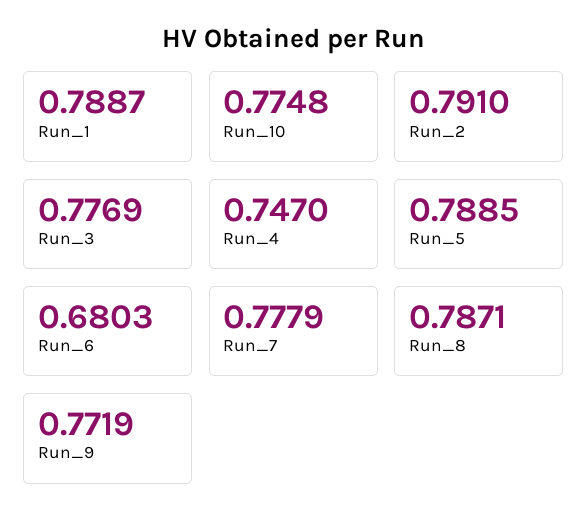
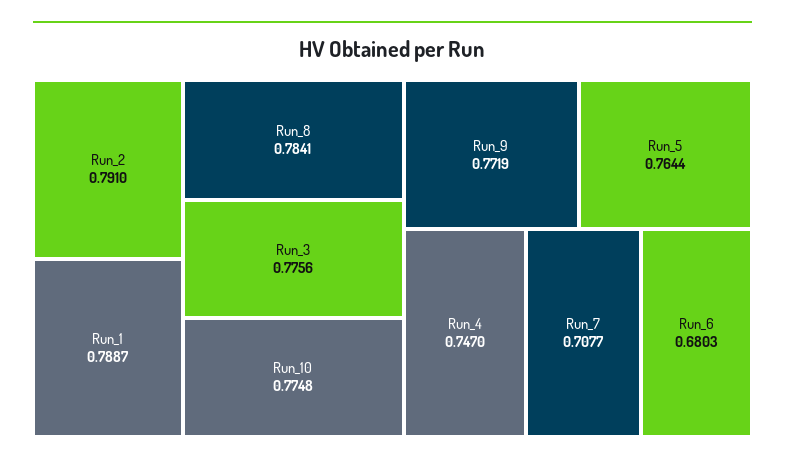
Run_3: 0.7769 -> 0.7756
Run_5: 0.7885 -> 0.7644
Run_7: 0.7779 -> 0.7077
Run_8: 0.7871 -> 0.7841

